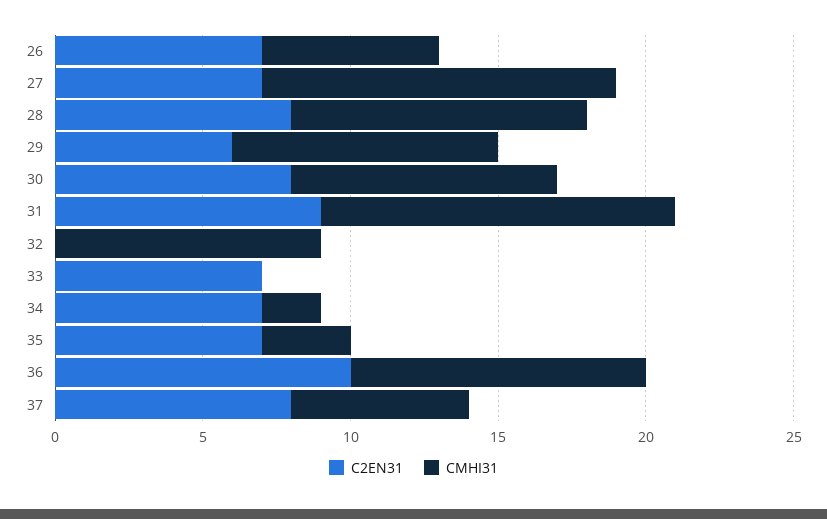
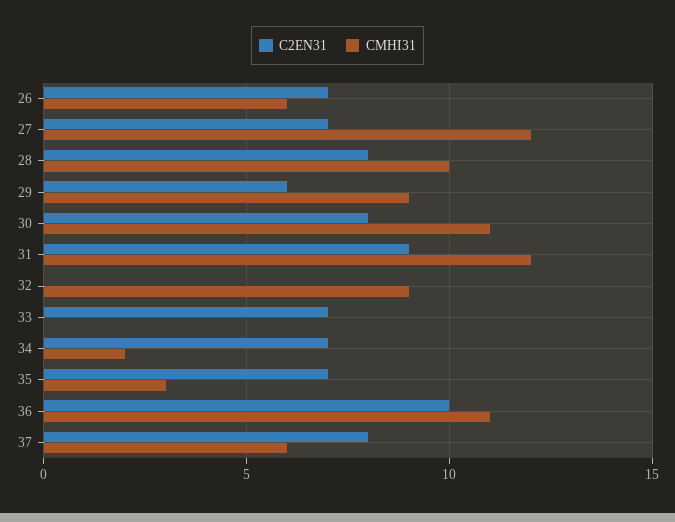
CMHI31, 30: 9 -> 11
CMHI31, 36: 10 -> 11

